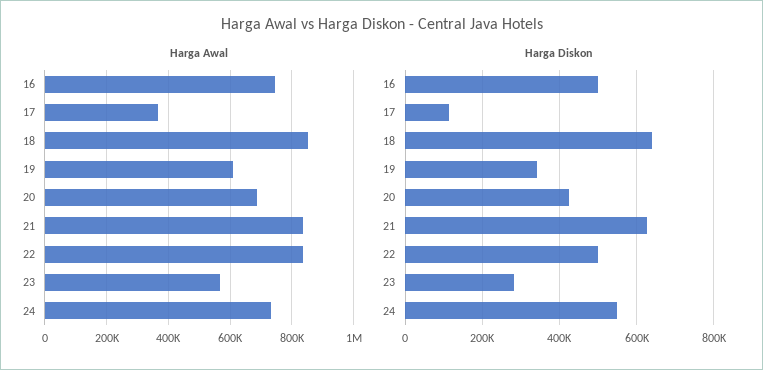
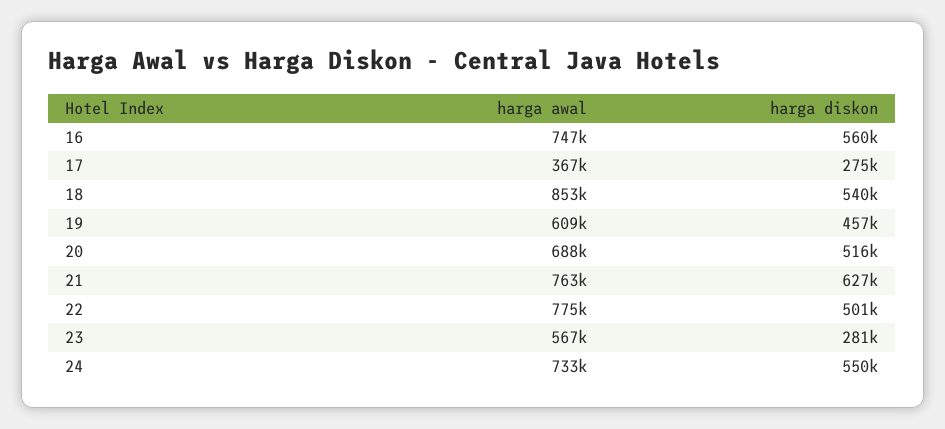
Harga Awal, 21: 840000 -> 763000
Harga Awal, 22: 840000 -> 775000
Harga Diskon, 16: 500000 -> 560000
Harga Diskon, 17: 120000 -> 275000
Harga Diskon, 18: 640000 -> 540000
Harga Diskon, 19: 340000 -> 457000
Harga Diskon, 20: 420000 -> 516000

